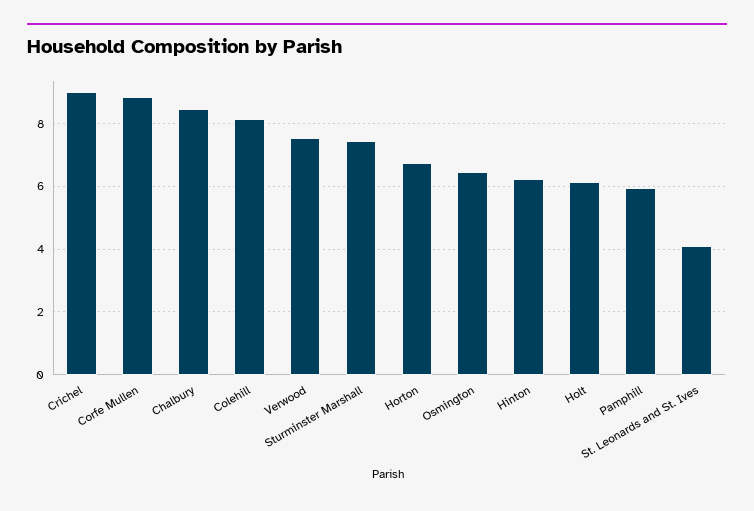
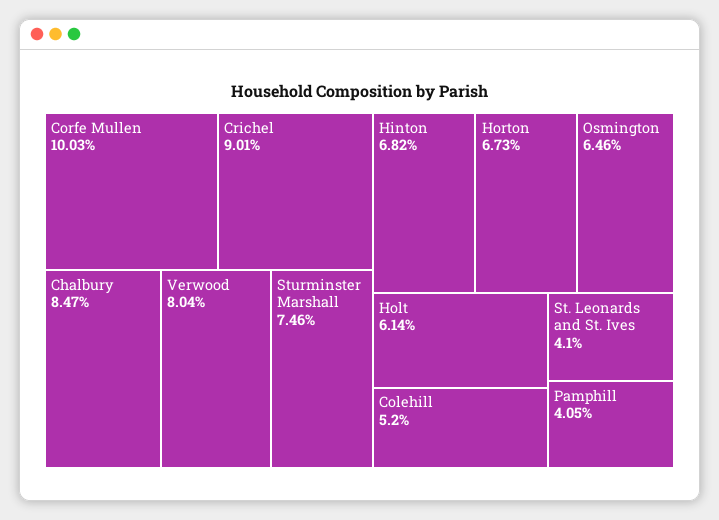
Corfe Mullen: 8.8 -> 10.03
Colehill: 8.2 -> 5.2
Verwood: 7.6 -> 8.04
Hinton: 6.2 -> 6.82
Pamphill: 6 -> 4.05

